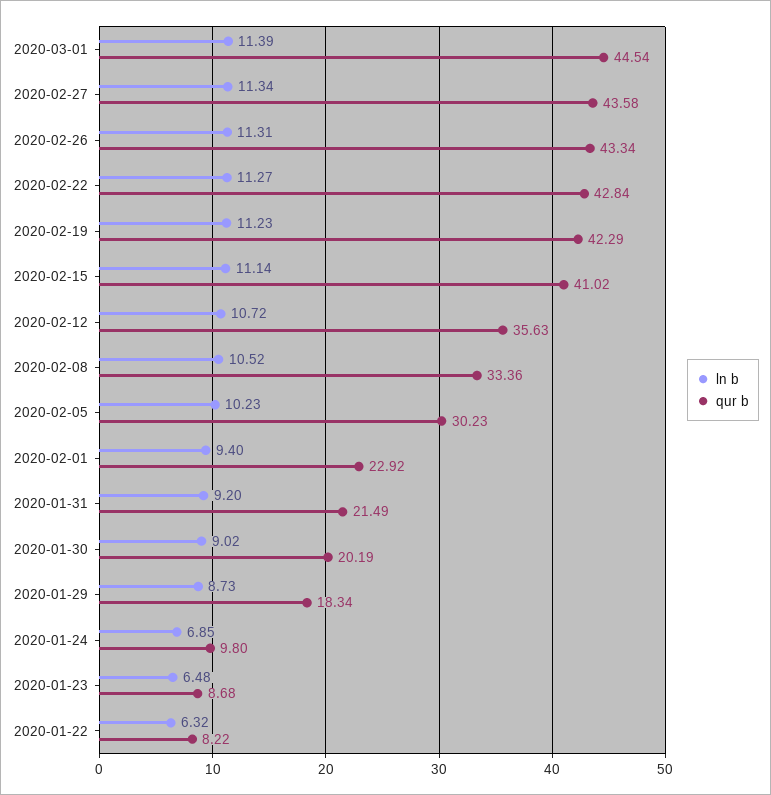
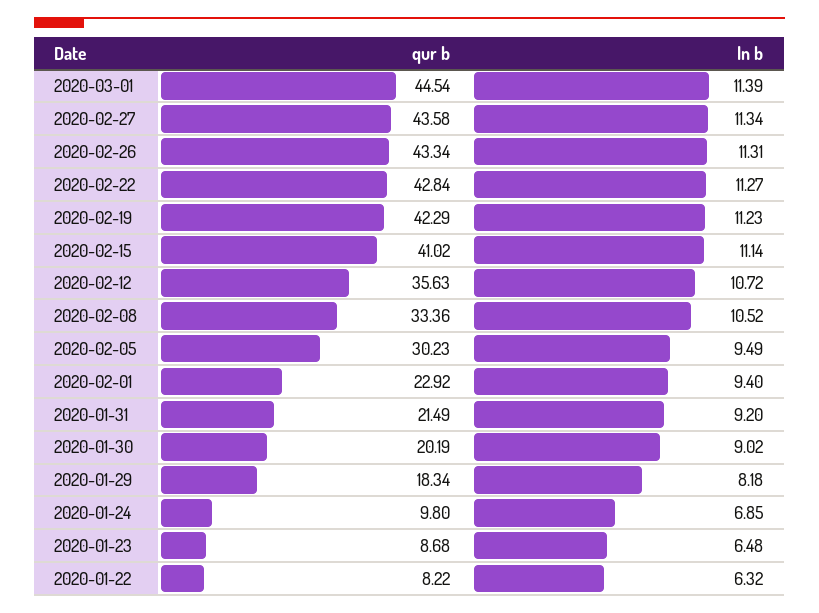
ln b, 2020-02-05: 10.23 -> 9.49
ln b, 2020-01-29: 8.73 -> 8.18

